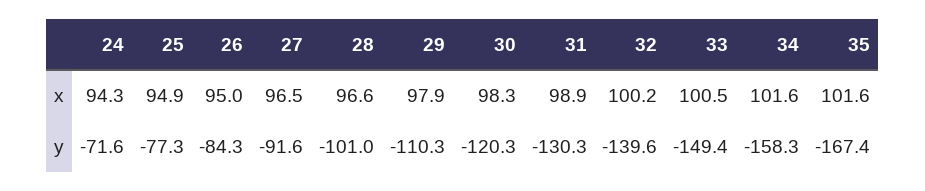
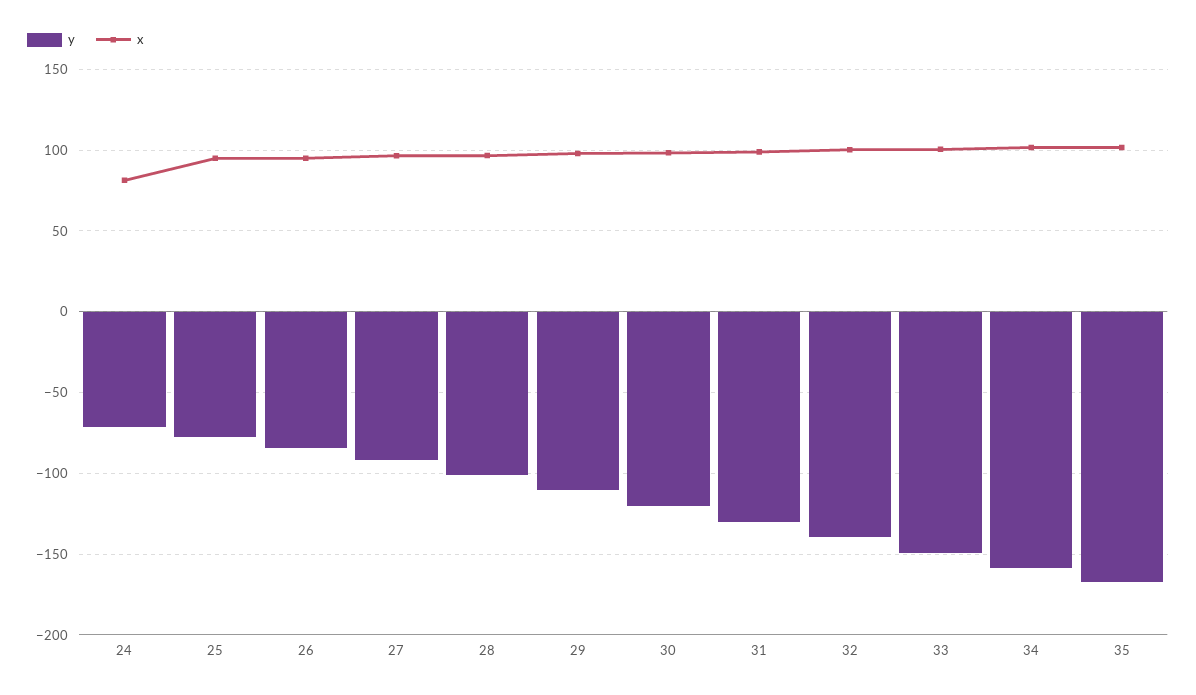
x, 24: 94.3 -> 80

